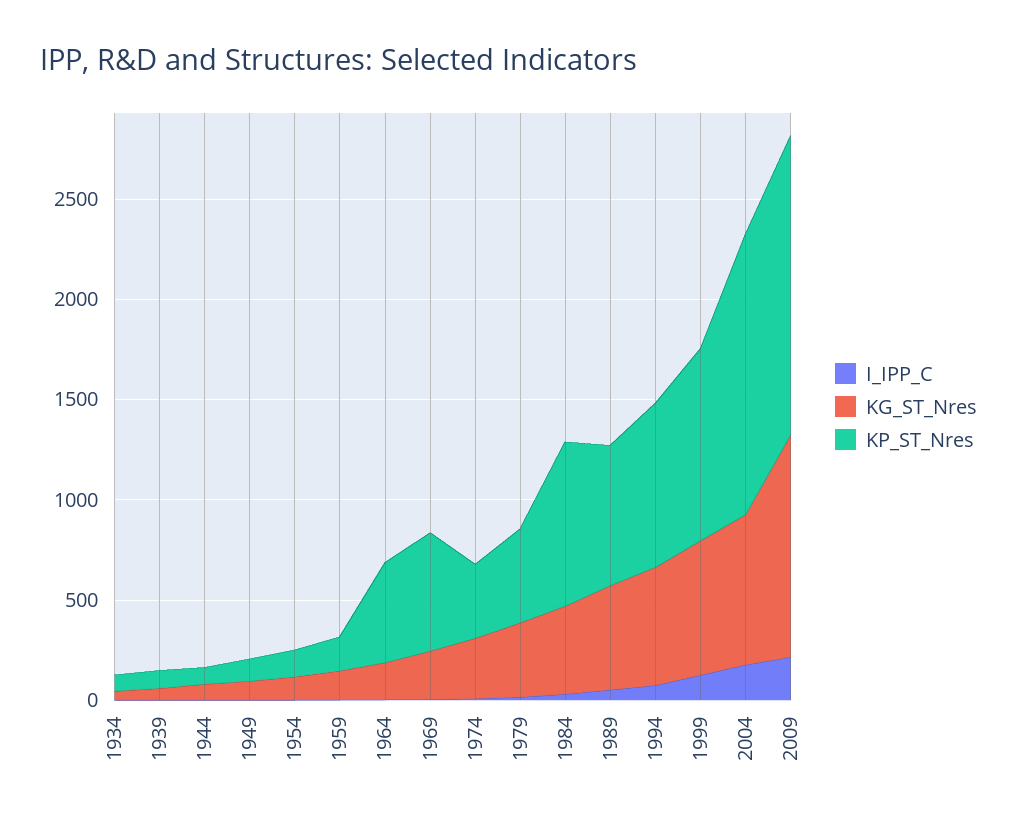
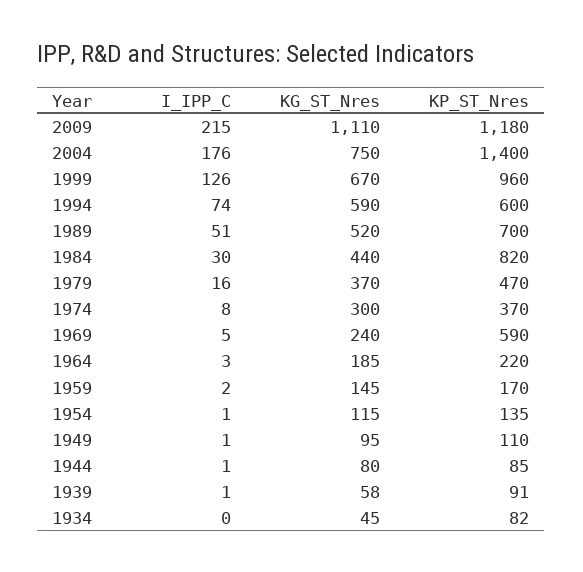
KP_ST_Nres, 1964: 500 -> 220
KP_ST_Nres, 1994: 800 -> 600
KP_ST_Nres, 2009: 1500 -> 1180

